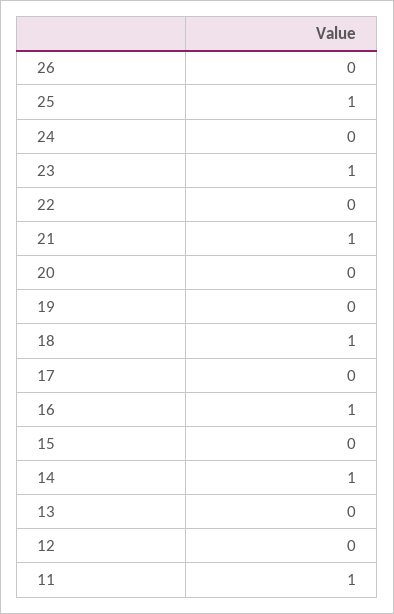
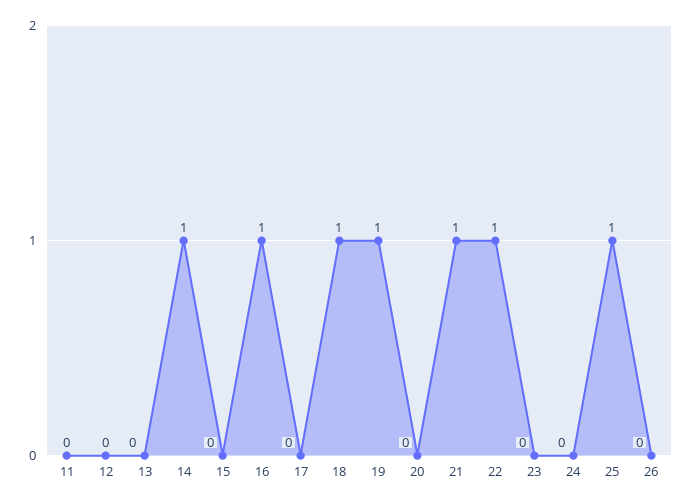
23: 1 -> 0
22: 0 -> 1
19: 0 -> 1
11: 1 -> 0

